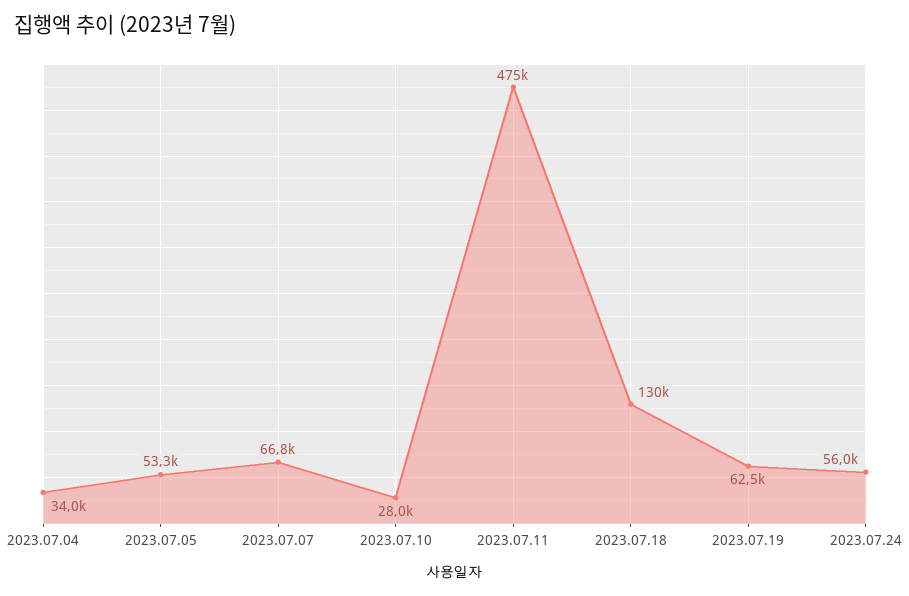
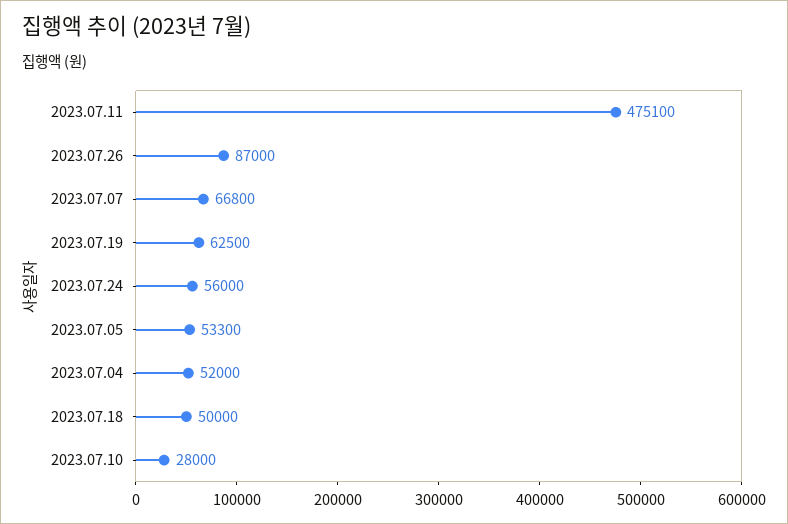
2023.07.04: 34000 -> 52000
2023.07.18: 130000 -> 50000
2023.07.26: none -> 87000

